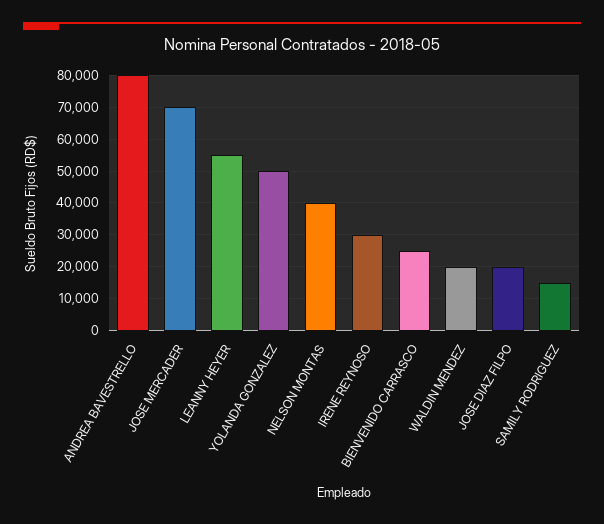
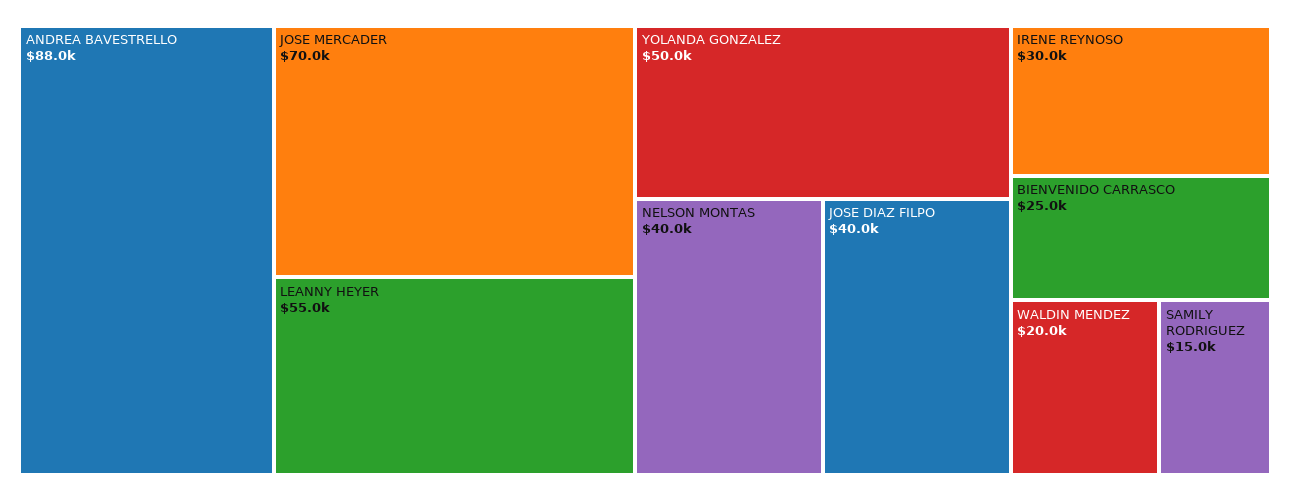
ANDREA BAVESTRELLO: 80000 -> 88000
JOSE DIAZ FILPO: 20000 -> 40000

